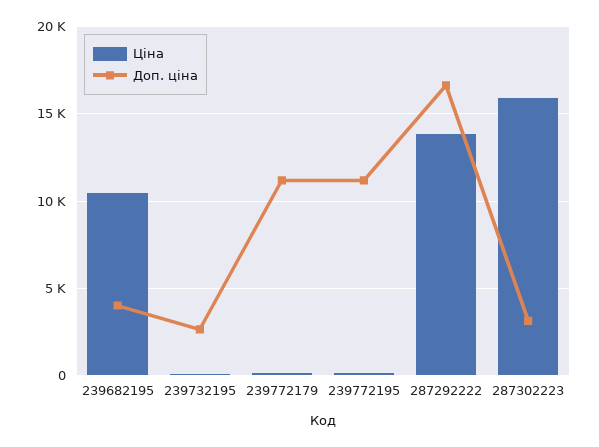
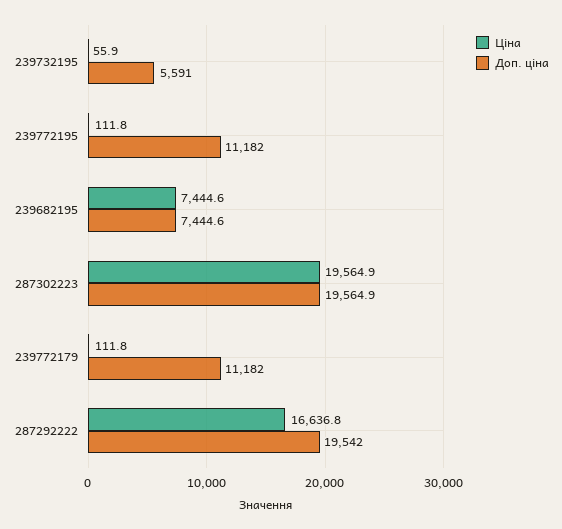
Ціна, 239682195: 10500 -> 7444.6
Доп. ціна, 239682195: 4000 -> 7444.6
Доп. ціна, 239732195: 2500 -> 5591
Ціна, 287292222: 14000 -> 16636.8
Доп. ціна, 287292222: 16500 -> 19542
Ціна, 287302223: 16000 -> 19564.9
Доп. ціна, 287302223: 3000 -> 19564.9

